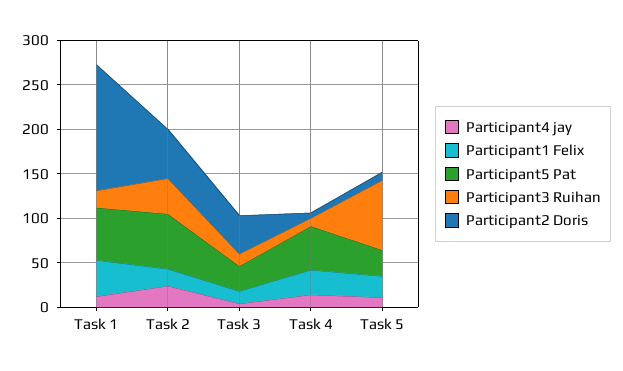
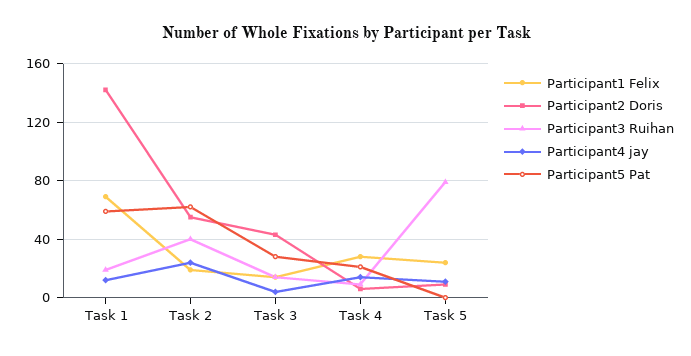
Participant1 Felix, Task 1: 40 -> 70
Participant5 Pat, Task 4: 50 -> 20
Participant5 Pat, Task 5: 30 -> 0

